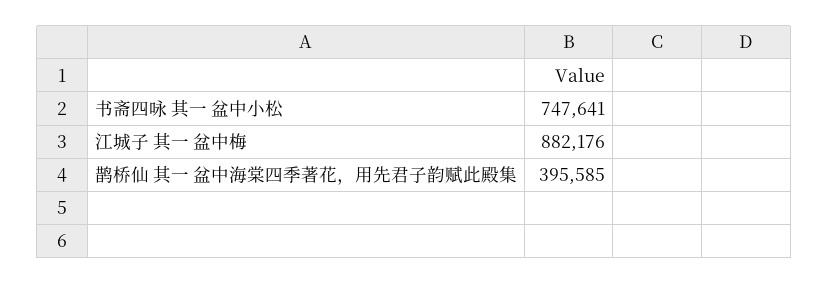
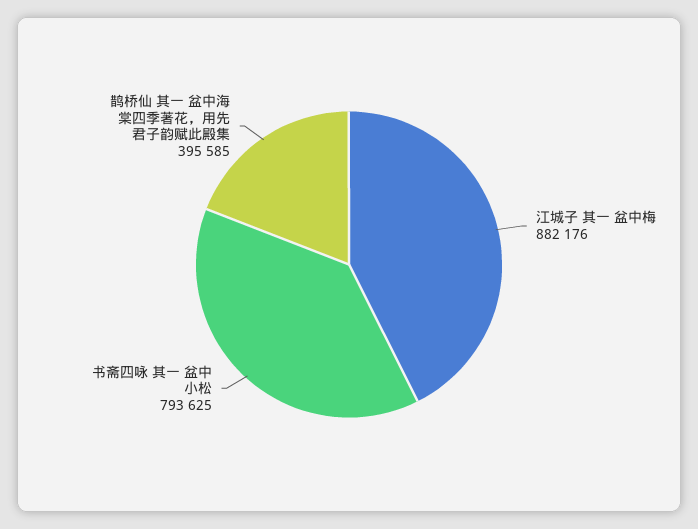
书斋四咏 其一 盆中小松: 747641 -> 793625

